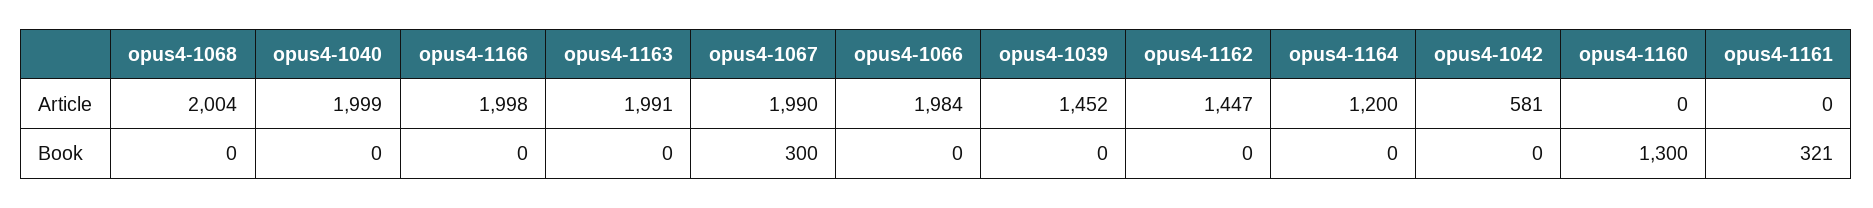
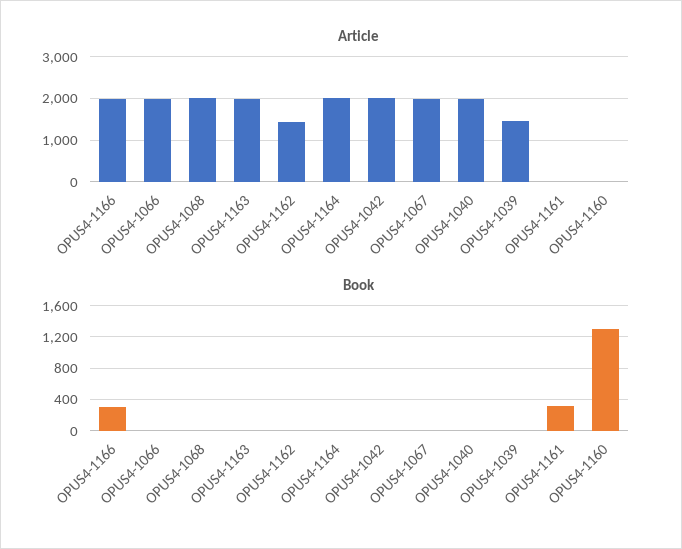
Article, opus4-1164: 1200 -> 2000
Article, opus4-1042: 581 -> 2000
Book, opus4-1166: 0 -> 300
Book, opus4-1067: 300 -> 0

